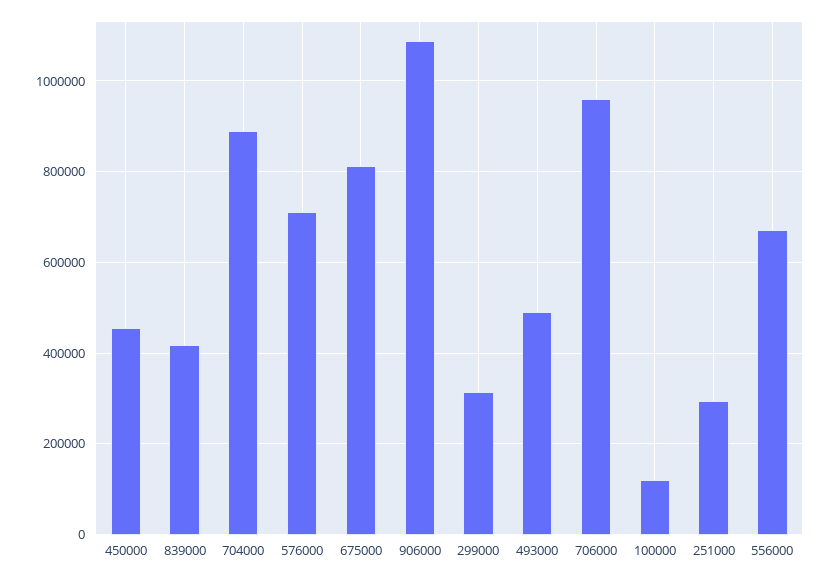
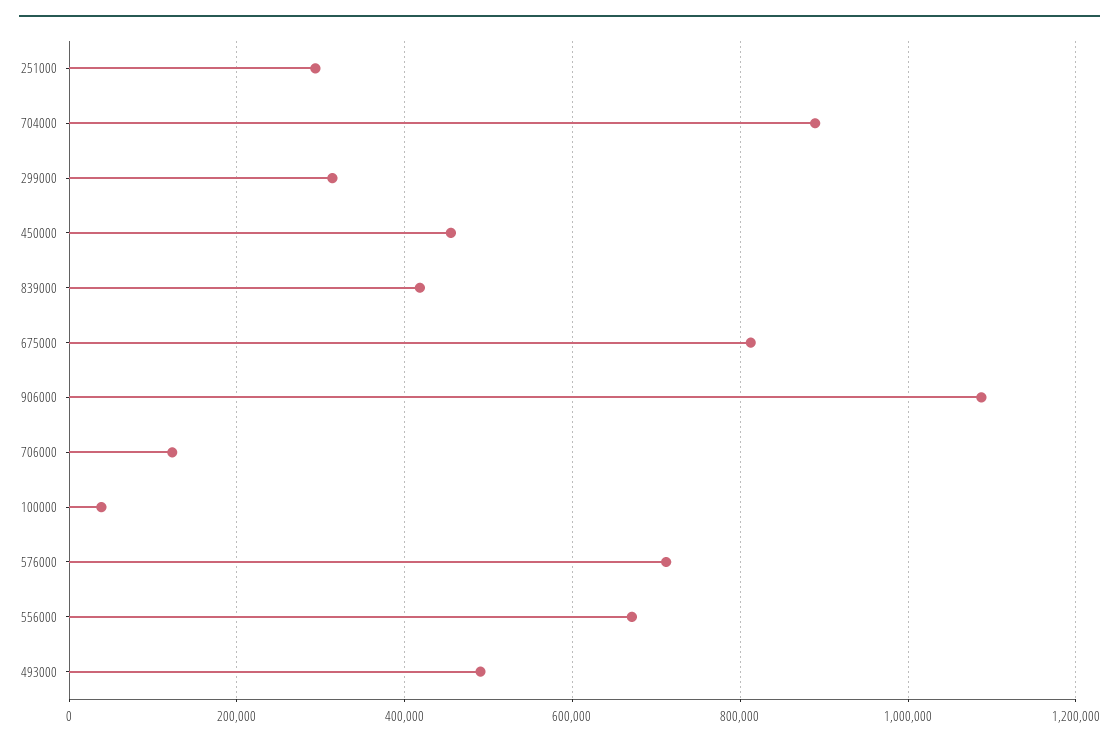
706000: 960000 -> 120000
100000: 120000 -> 40000

